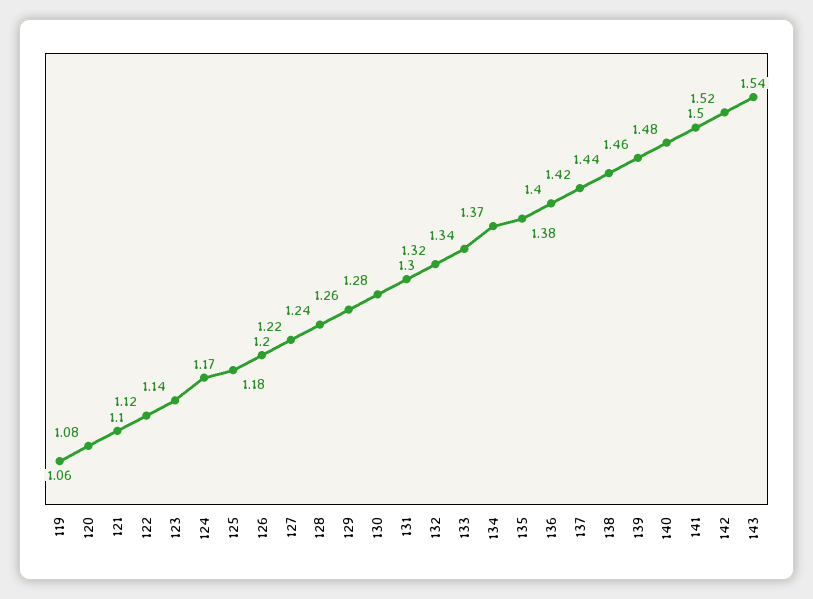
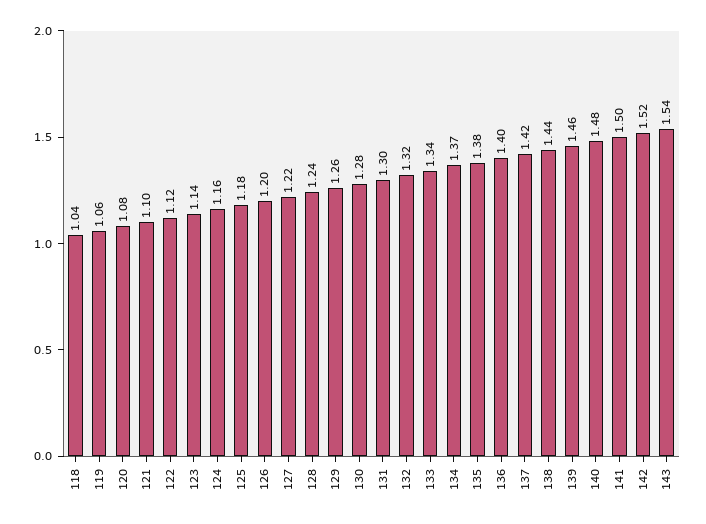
124: 1.17 -> 1.16
118: none -> 1.04

